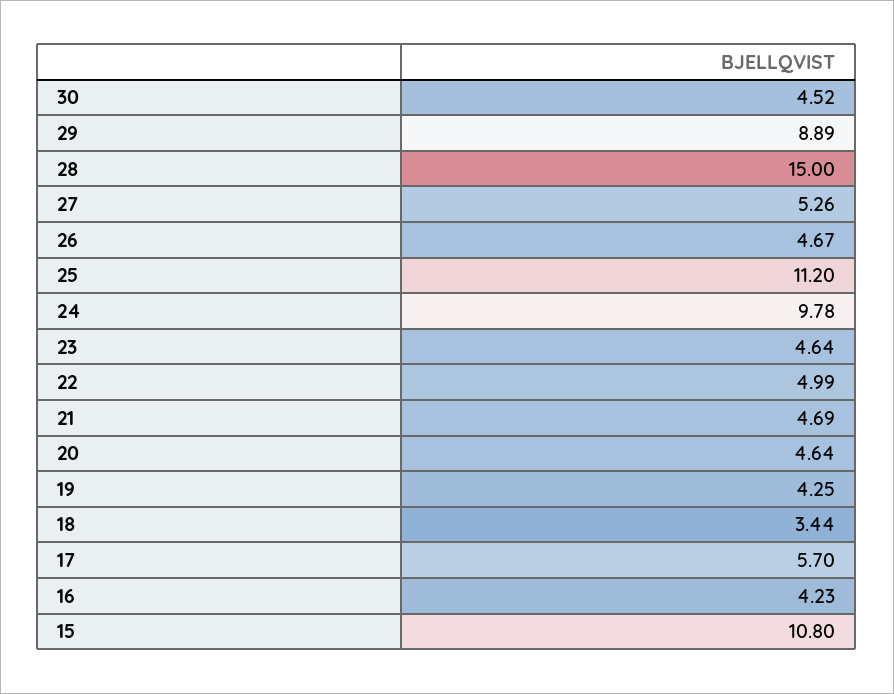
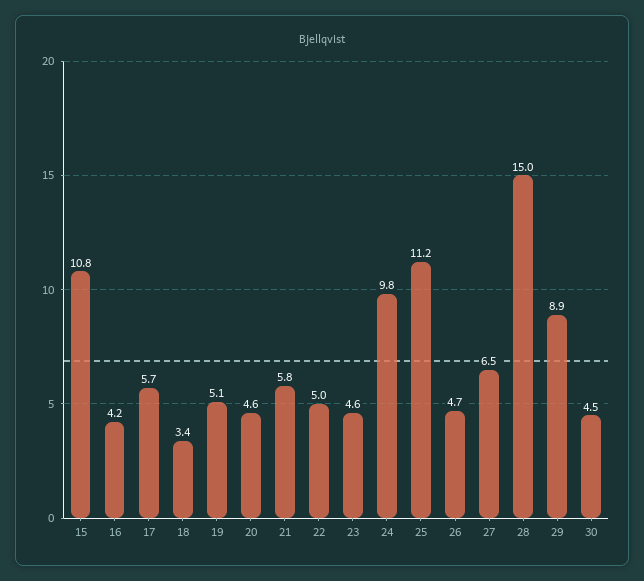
27: 5.26 -> 6.5
21: 4.69 -> 5.8
19: 4.25 -> 5.1

